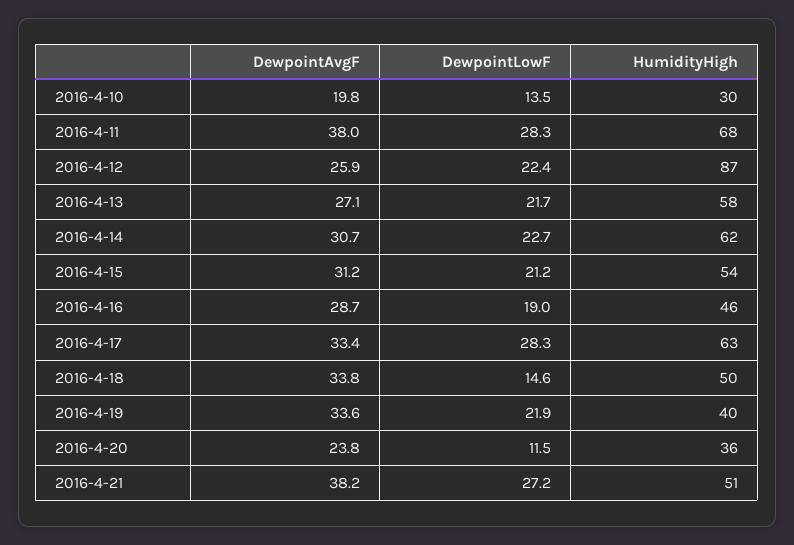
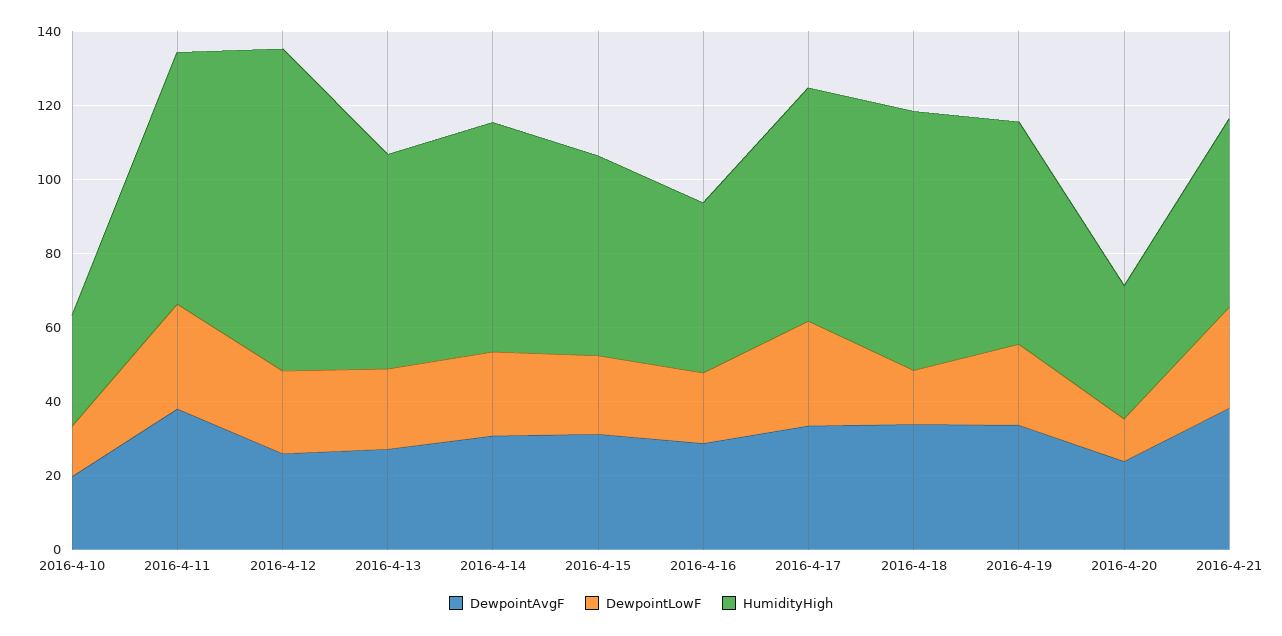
HumidityHigh, 2016-4-18: 50 -> 70
HumidityHigh, 2016-4-19: 40 -> 60

